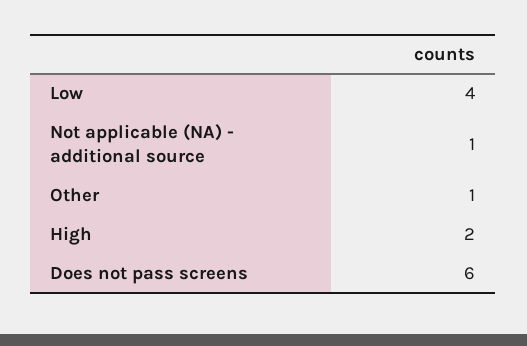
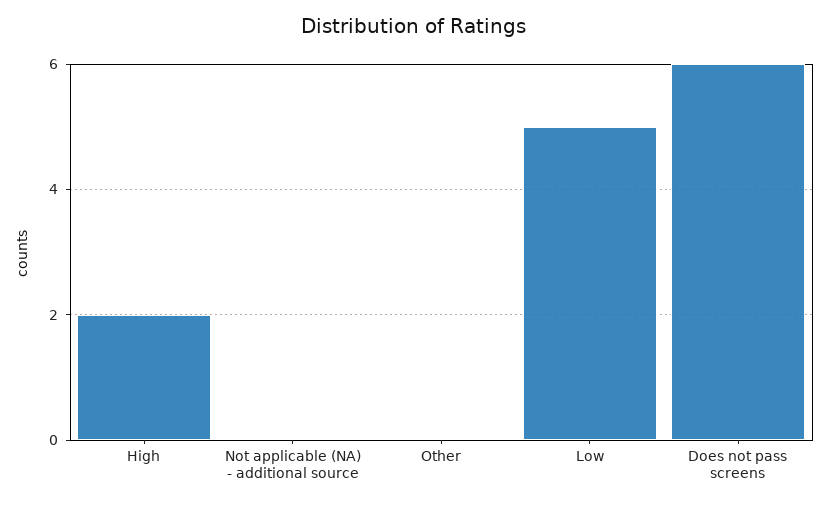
Low: 4 -> 5
Not applicable (NA) - additional source: 1 -> 0
Other: 1 -> 0

